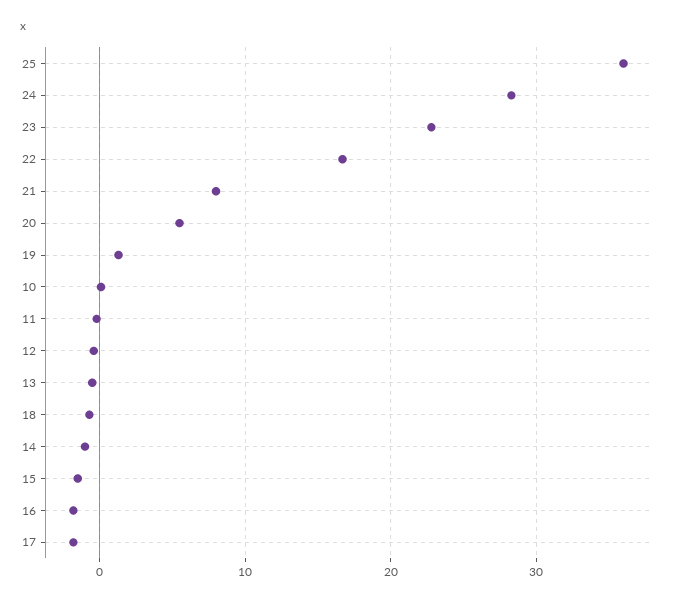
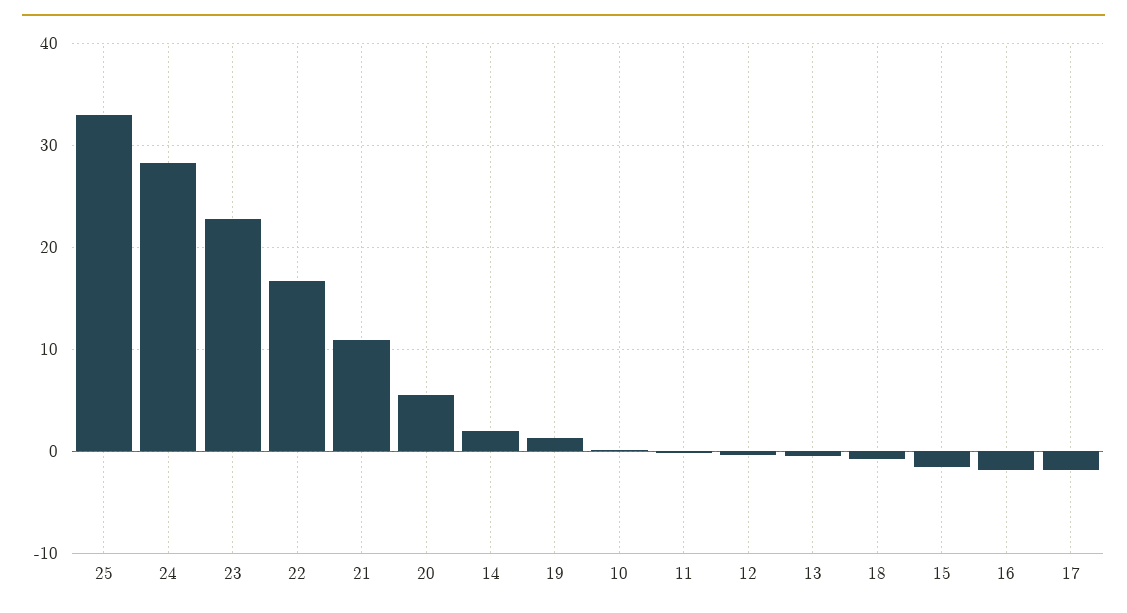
25: 36 -> 33
21: 8 -> 11
14: -1 -> 2

